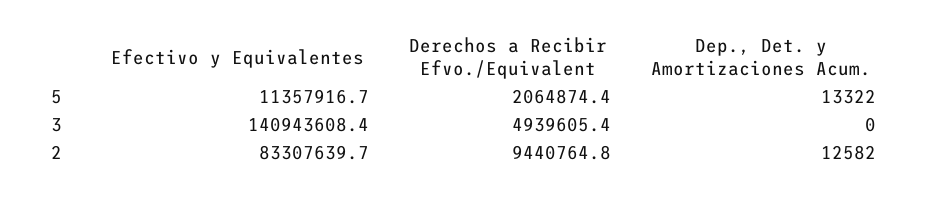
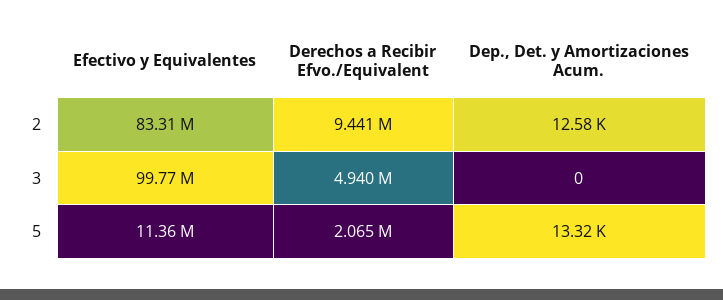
Efectivo y Equivalentes, 3: 140943608.4 -> 99770000

